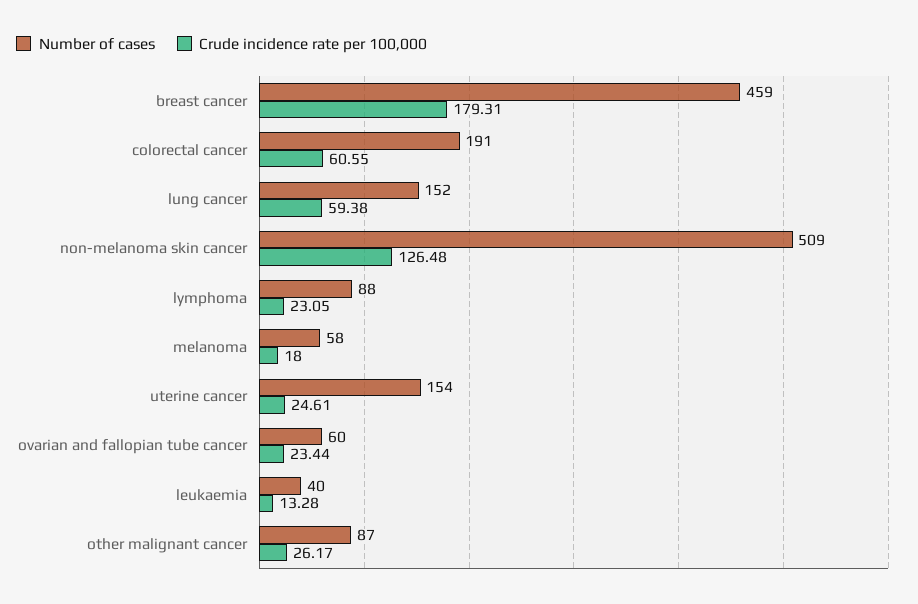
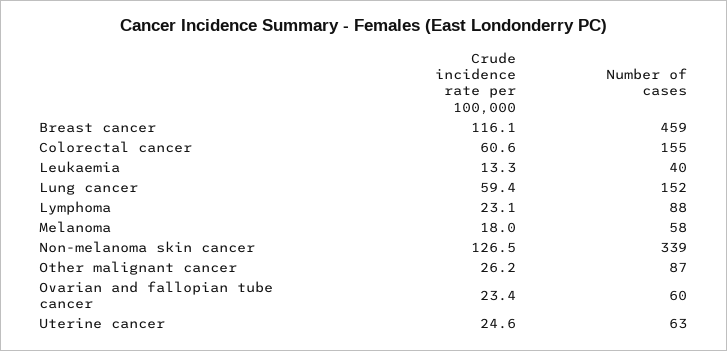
Crude incidence rate per 100,000, breast cancer: 179.31 -> 116.1
Number of cases, colorectal cancer: 191 -> 155
Number of cases, non-melanoma skin cancer: 509 -> 339
Number of cases, uterine cancer: 154 -> 63

